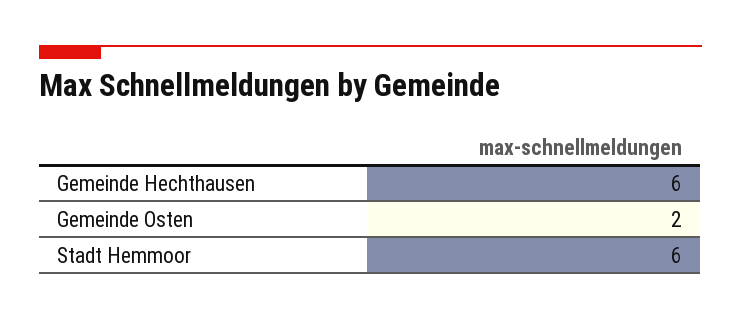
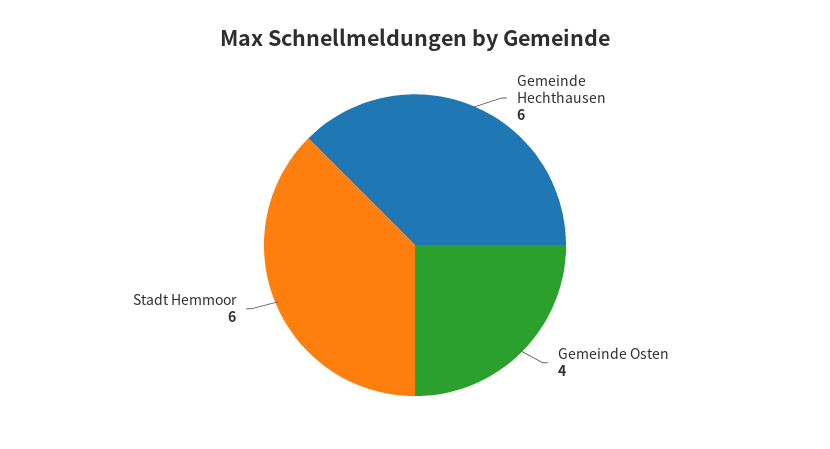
Gemeinde Osten: 2 -> 4

